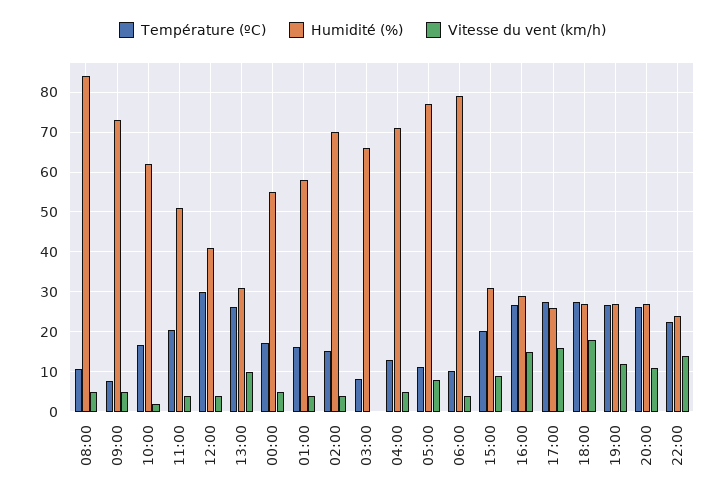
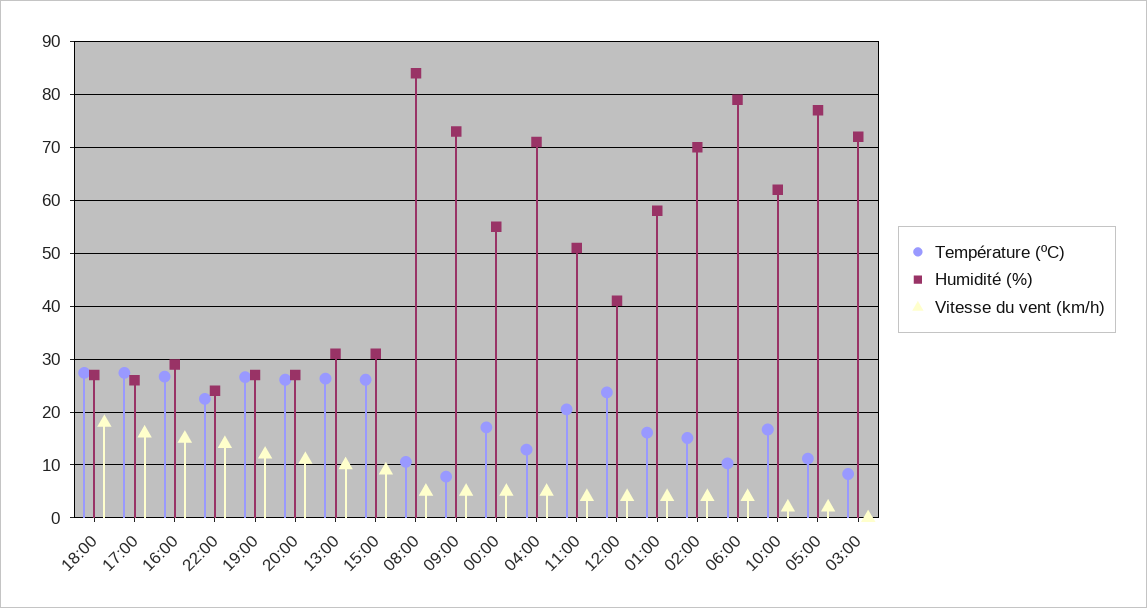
Température (ºC), 12:00: 30 -> 24
Humidité (%), 03:00: 66 -> 72
Vitesse du vent (km/h), 05:00: 8 -> 2
Température (ºC), 15:00: 20 -> 26

